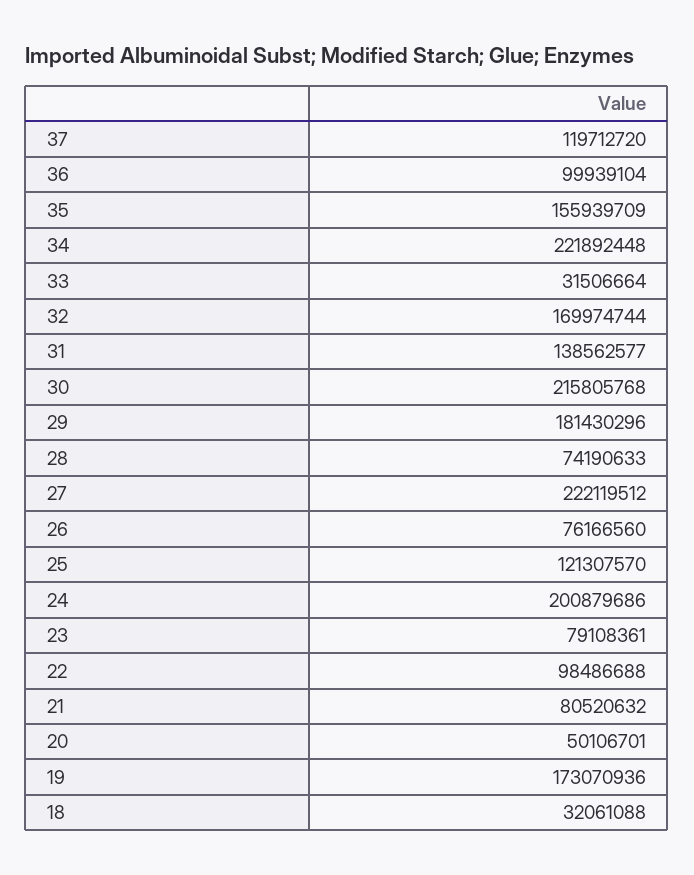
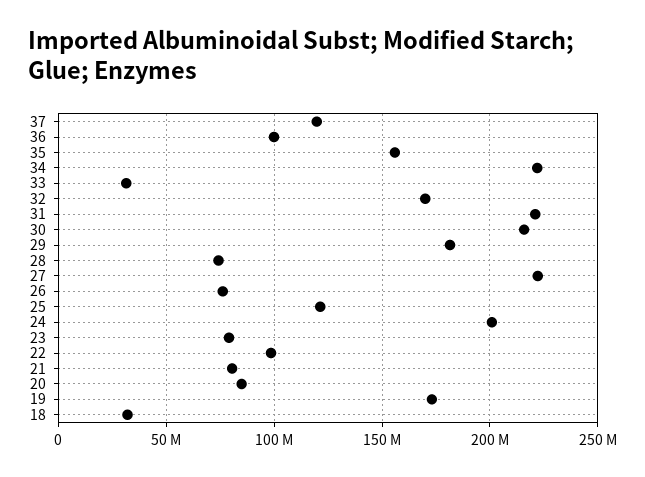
31: 138562577 -> 220000000
20: 50106701 -> 85000000

